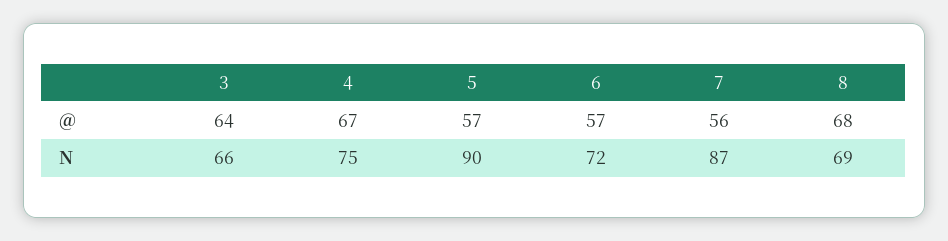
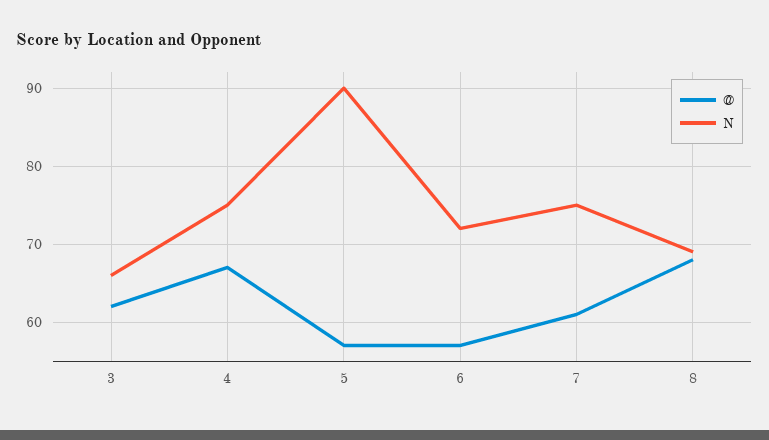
@, 3: 64 -> 62
@, 7: 56 -> 61
N, 7: 87 -> 75

